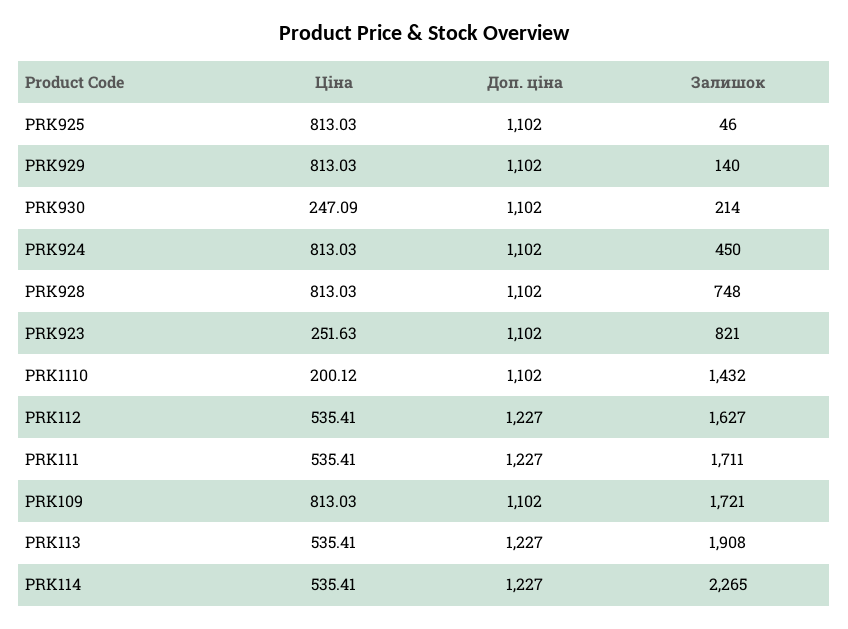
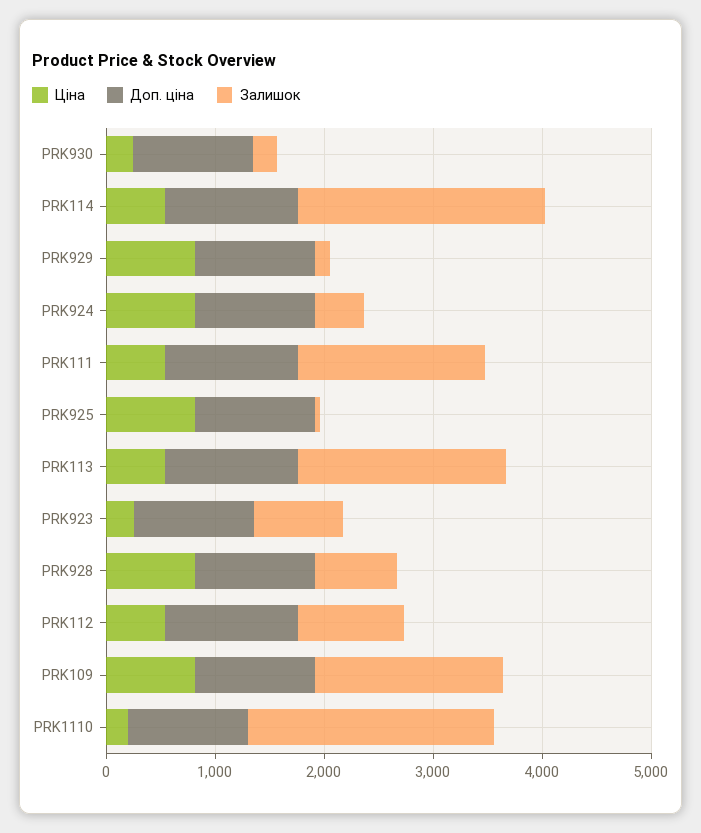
Залишок, PRK1110: 1432 -> 2200
Залишок, PRK112: 1627 -> 1000

